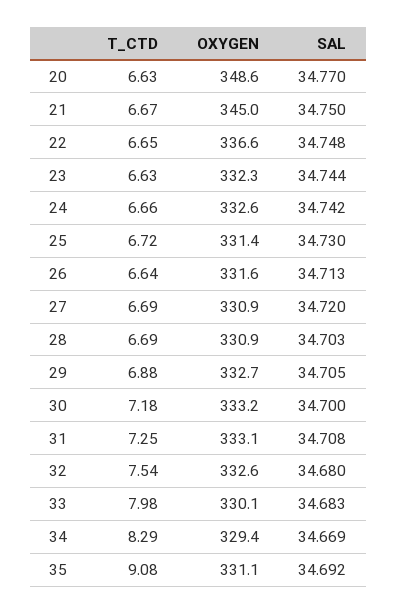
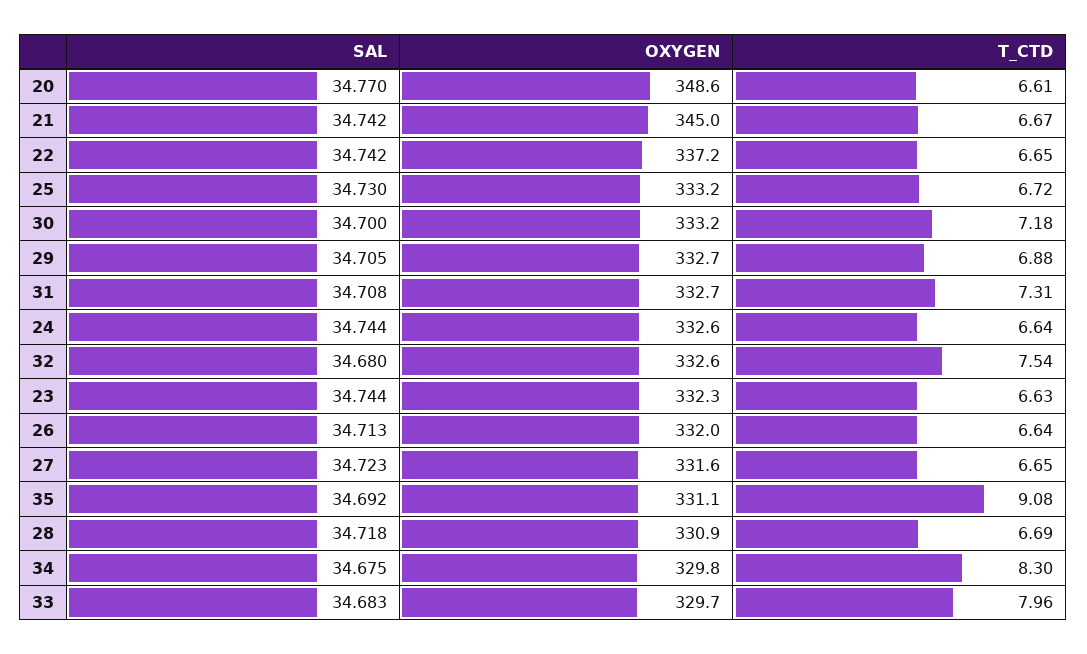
T_CTD, 20: 6.63 -> 6.61
SAL, 21: 34.75 -> 34.742
OXYGEN, 22: 336.6 -> 337.2
SAL, 22: 34.748 -> 34.742
T_CTD, 24: 6.66 -> 6.64
SAL, 24: 34.742 -> 34.744
OXYGEN, 25: 331.4 -> 333.2
OXYGEN, 26: 331.6 -> 332
T_CTD, 27: 6.69 -> 6.65
OXYGEN, 27: 330.9 -> 331.6
SAL, 27: 34.72 -> 34.723
SAL, 28: 34.703 -> 34.718
T_CTD, 31: 7.25 -> 7.31
OXYGEN, 31: 333.1 -> 332.7
T_CTD, 33: 7.98 -> 7.96
OXYGEN, 33: 330.1 -> 329.7
T_CTD, 34: 8.29 -> 8.3
OXYGEN, 34: 329.4 -> 329.8
SAL, 34: 34.669 -> 34.675

